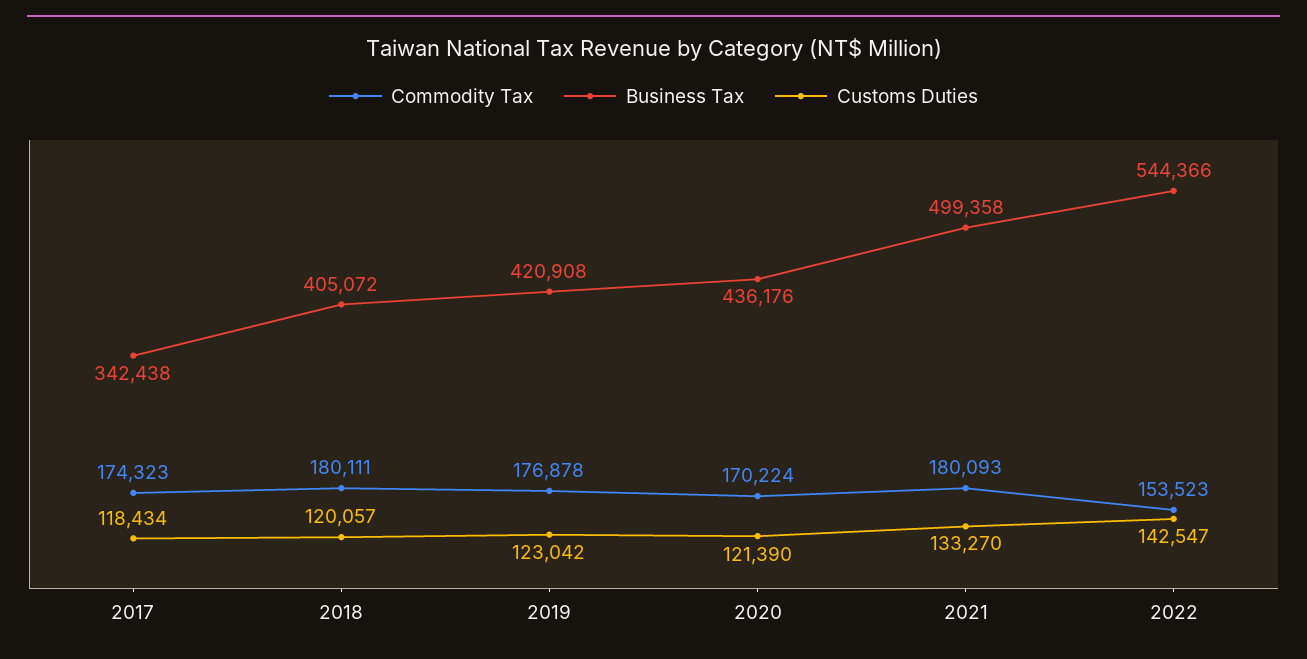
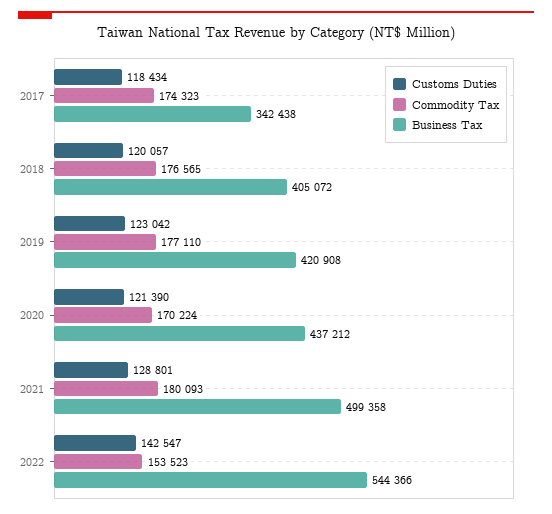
Commodity Tax, 2018: 180111 -> 176565
Commodity Tax, 2019: 176878 -> 177110
Business Tax, 2020: 436176 -> 437212
Customs Duties, 2021: 133270 -> 128801

